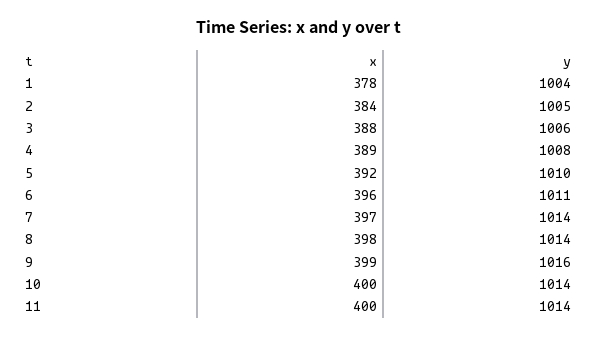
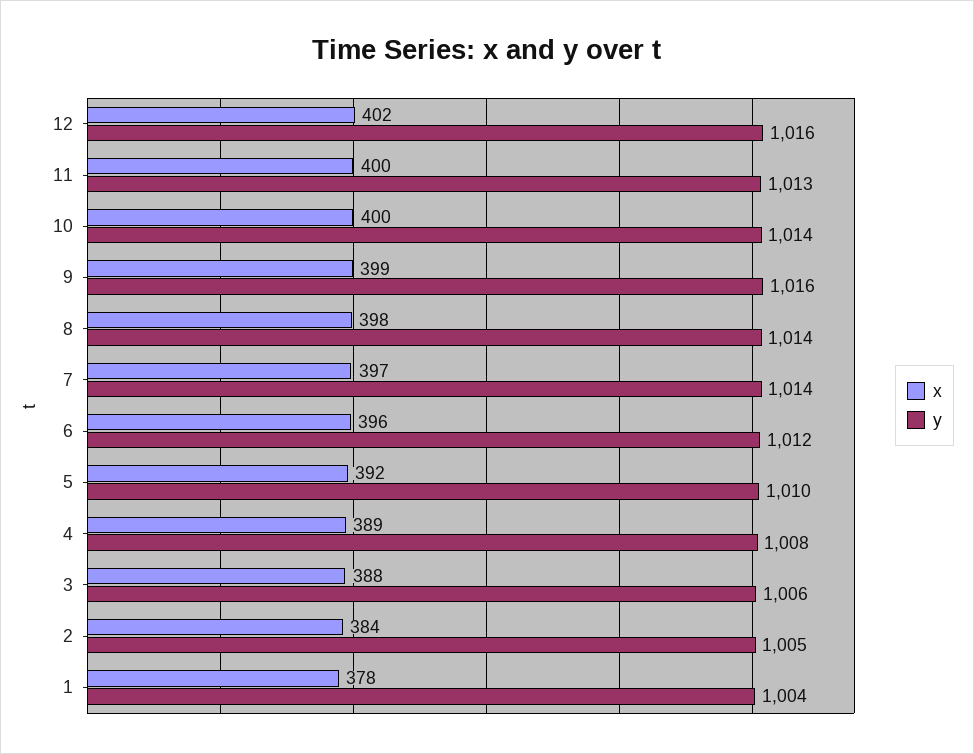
y, 6: 1011 -> 1012
y, 11: 1014 -> 1013
x, 12: none -> 402
y, 12: none -> 1016

